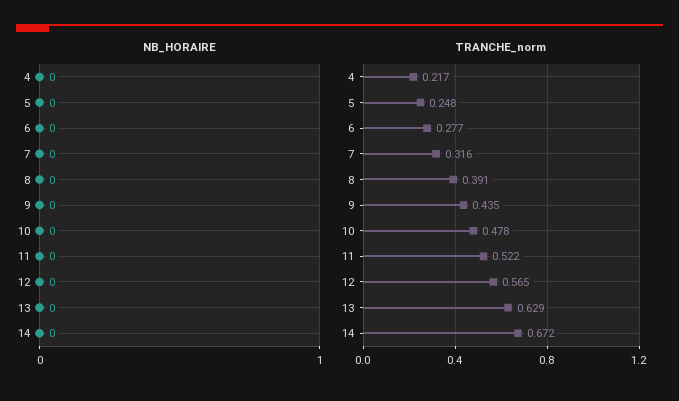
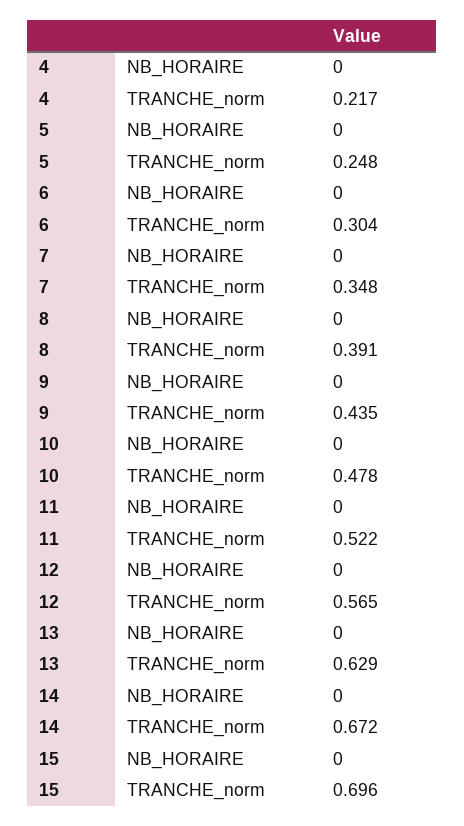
TRANCHE_norm, 6: 0.277 -> 0.304
TRANCHE_norm, 7: 0.316 -> 0.348
NB_HORAIRE, 15: none -> 0
TRANCHE_norm, 15: none -> 0.696

